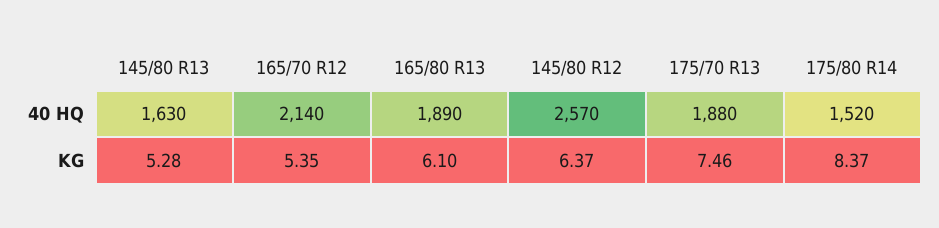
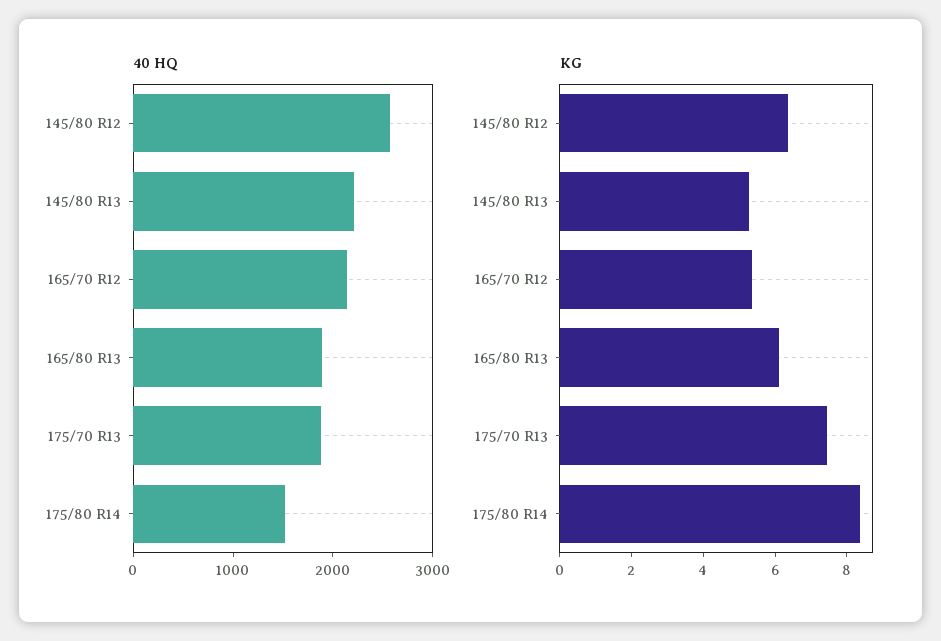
40 HQ, 145/80 R13: 1630 -> 2200

